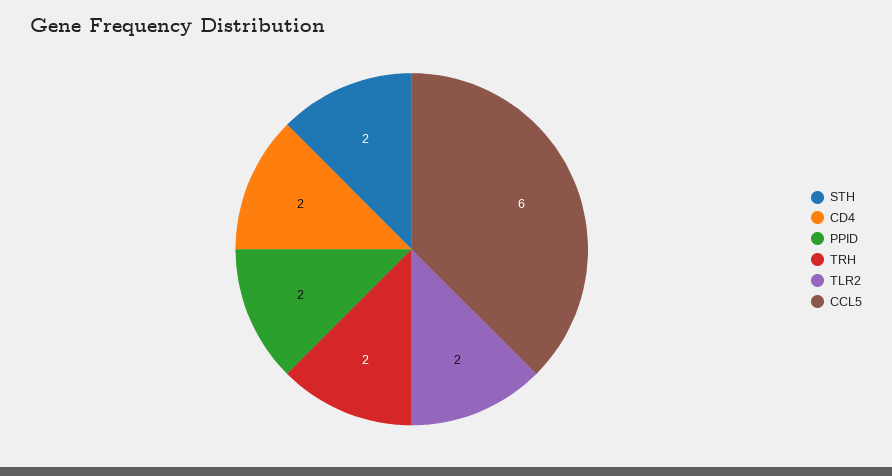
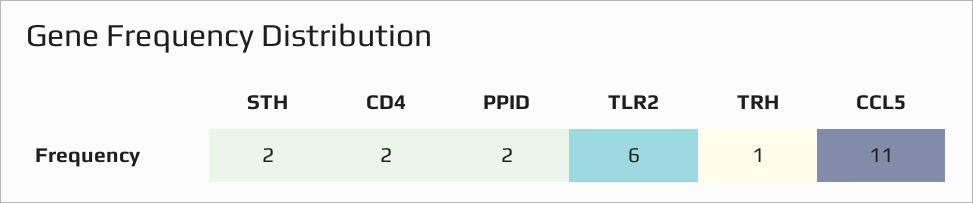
TRH: 2 -> 1
TLR2: 2 -> 6
CCL5: 6 -> 11

